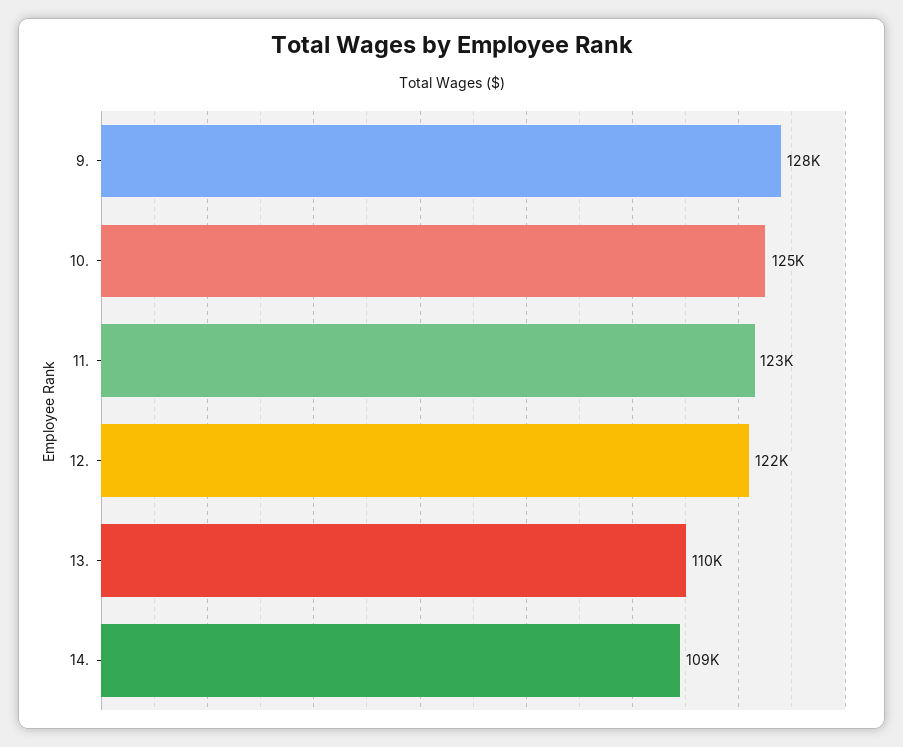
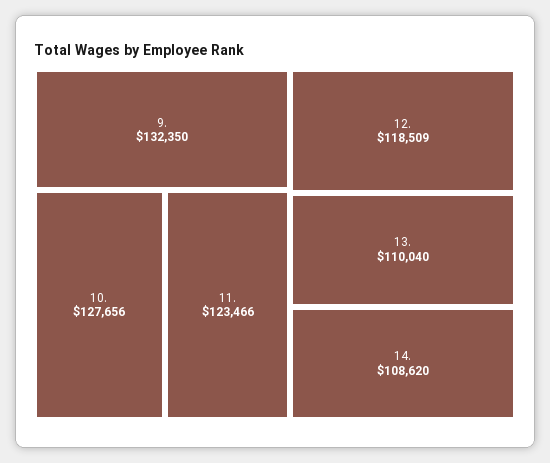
9.: 128000 -> 132350
10.: 125000 -> 127656
12.: 122000 -> 118509

